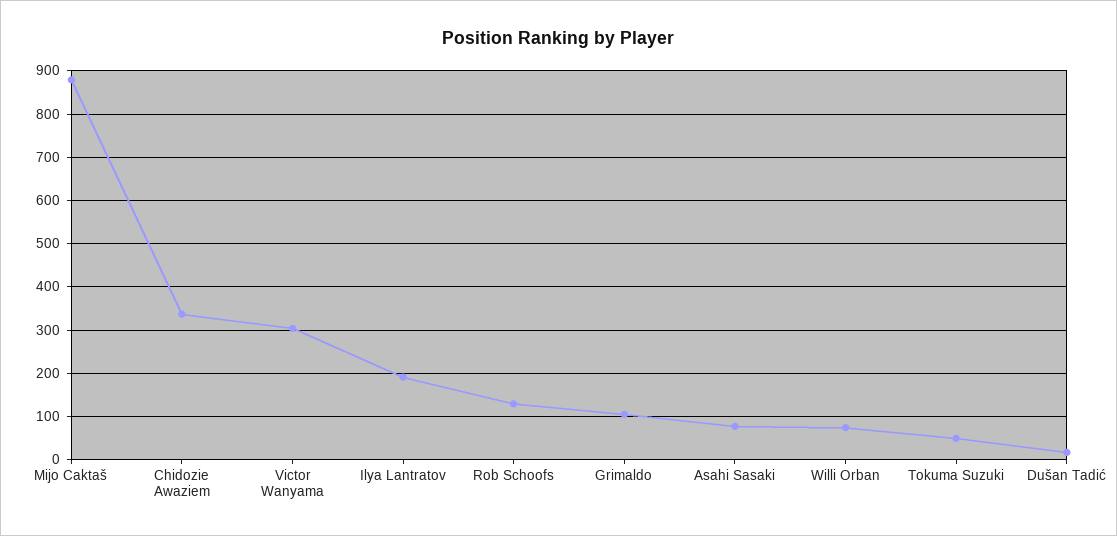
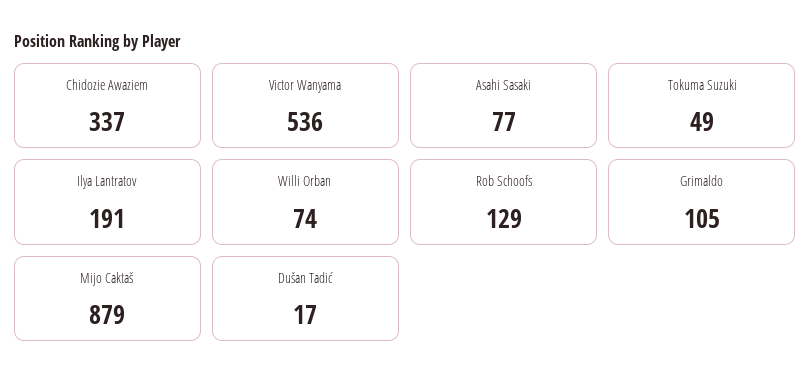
Victor Wanyama: 300 -> 536

